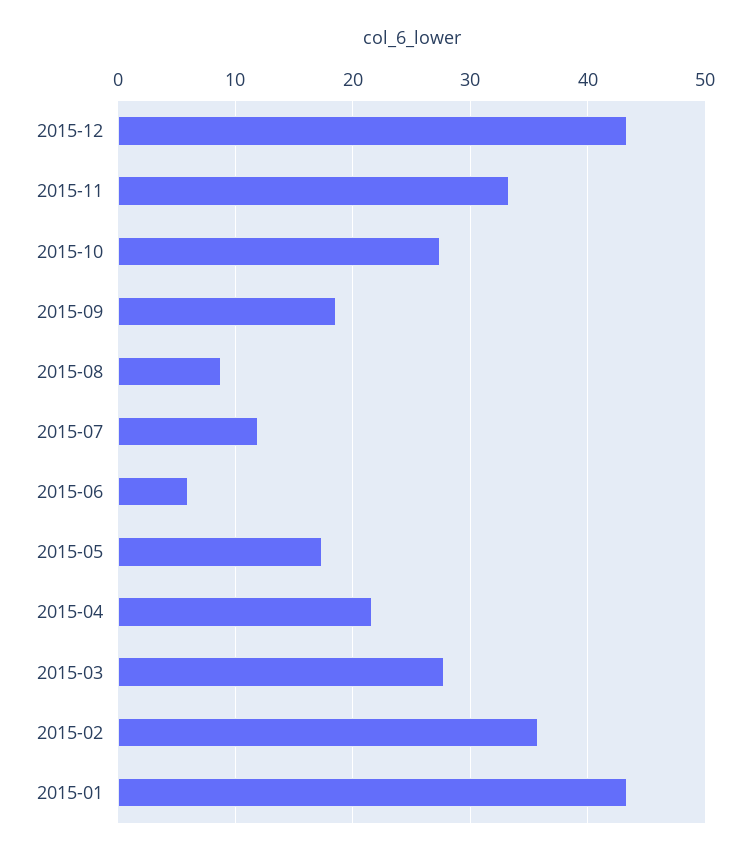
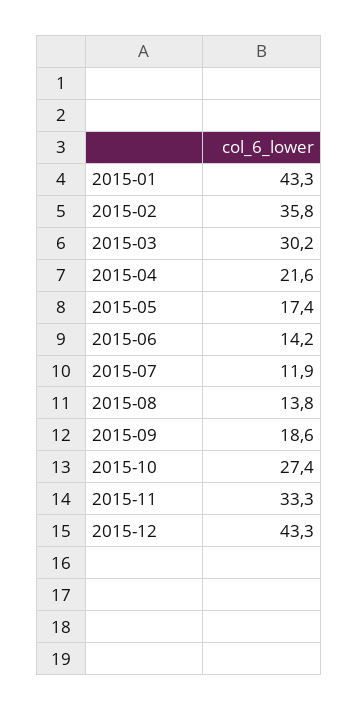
2015-08: 9 -> 13.8
2015-06: 6 -> 14.2
2015-03: 28 -> 30.2

